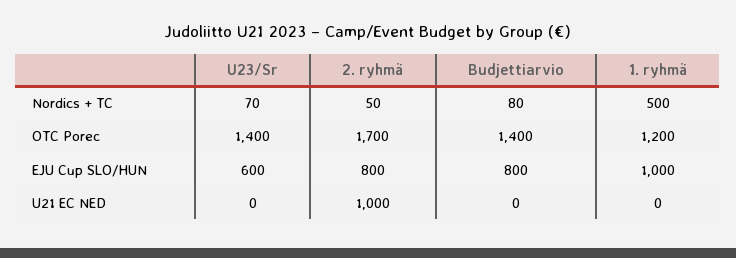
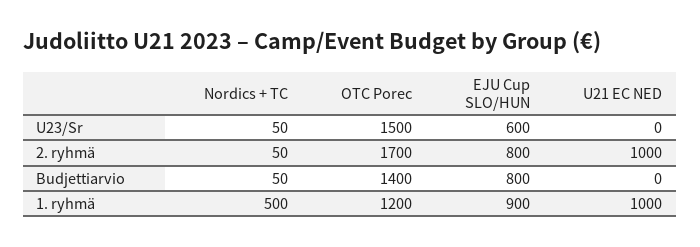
U23/Sr, Nordics + TC: 70 -> 50
Budjettiarvio, Nordics + TC: 80 -> 50
U23/Sr, OTC Porec: 1400 -> 1500
1. ryhmä, EJU Cup SLO/HUN: 1000 -> 900
1. ryhmä, U21 EC NED: 0 -> 1000

